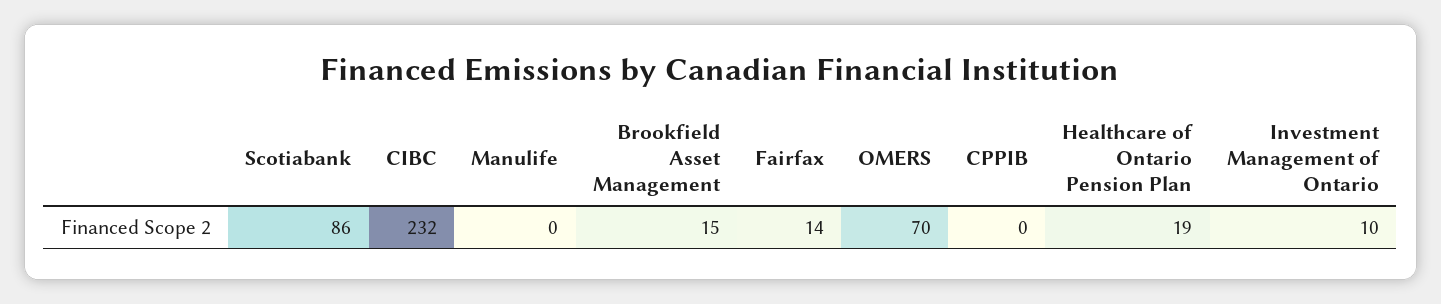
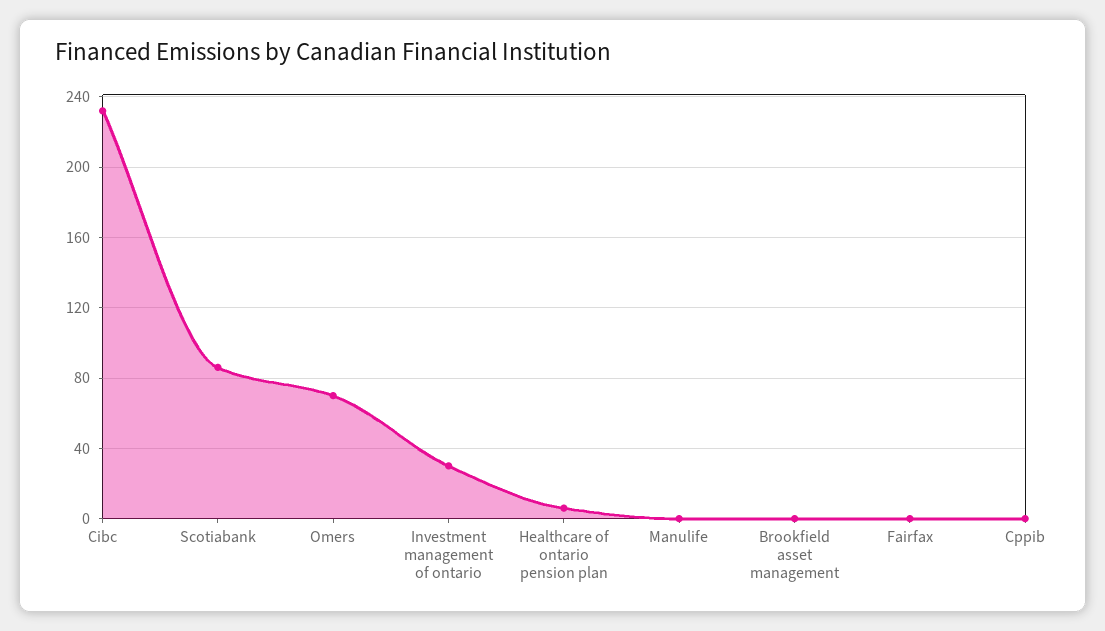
Brookfield Asset Management: 15 -> 0
Fairfax: 14 -> 0
Healthcare of Ontario Pension Plan: 19 -> 5
Investment Management of Ontario: 10 -> 30

